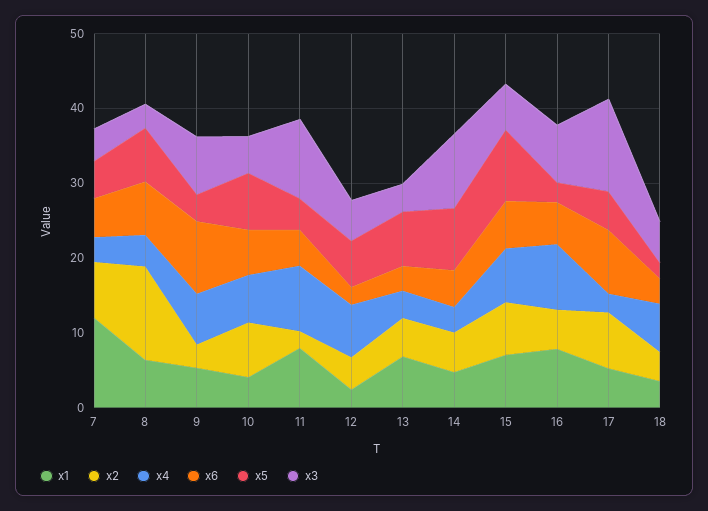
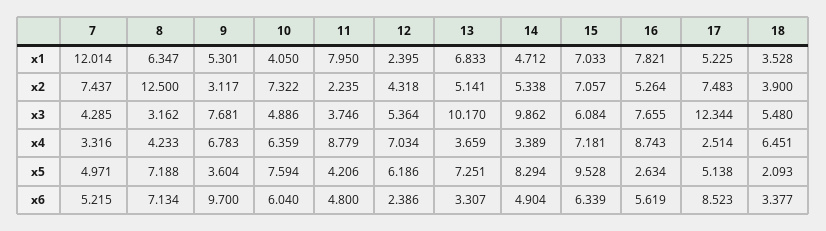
x3, 11: 10 -> 3.746
x3, 13: 4 -> 10.17

